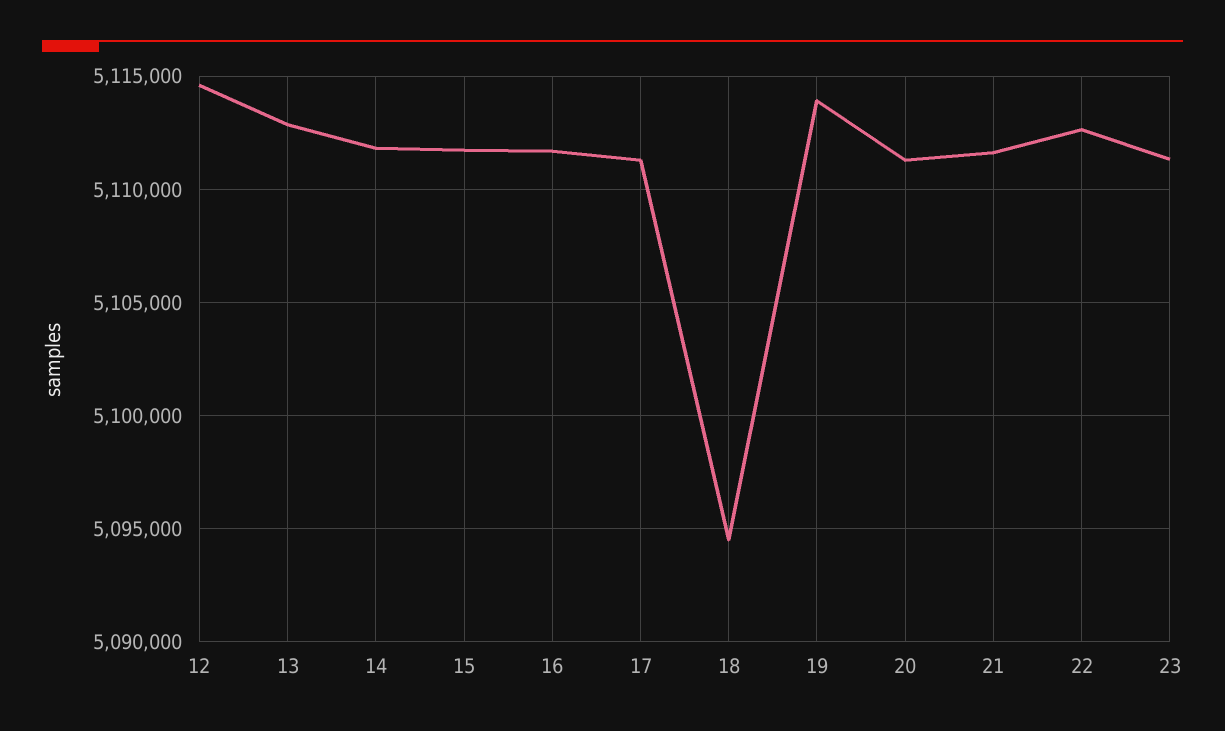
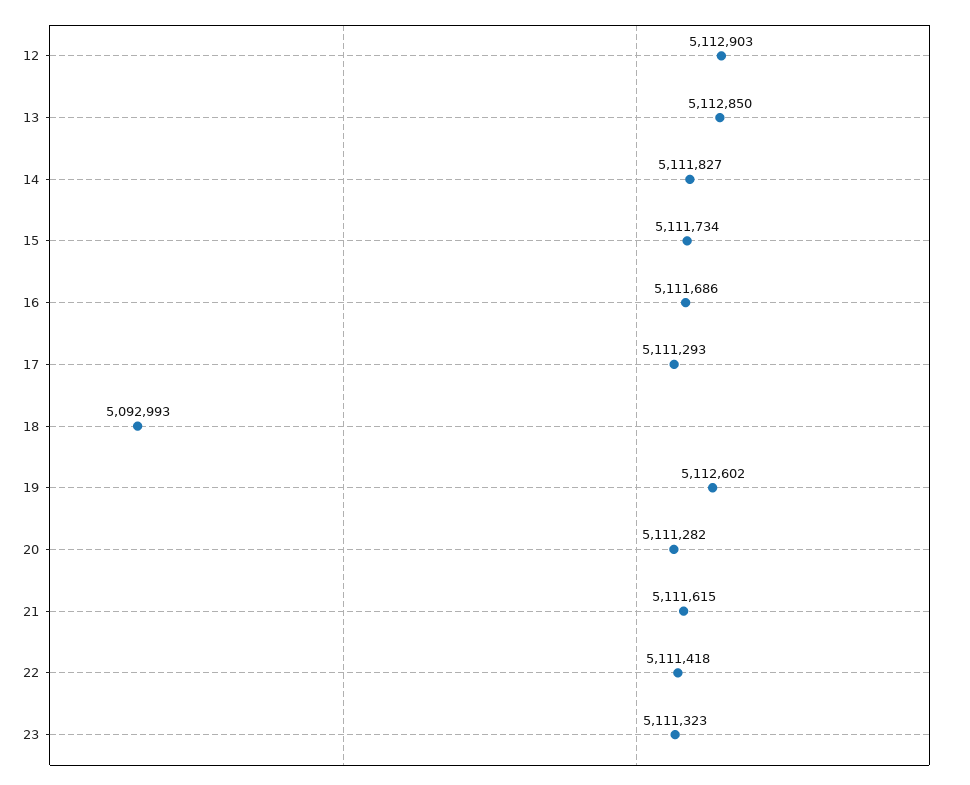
12: 5114500 -> 5112903
18: 5094500 -> 5092993
19: 5114000 -> 5112602
22: 5112500 -> 5111418

